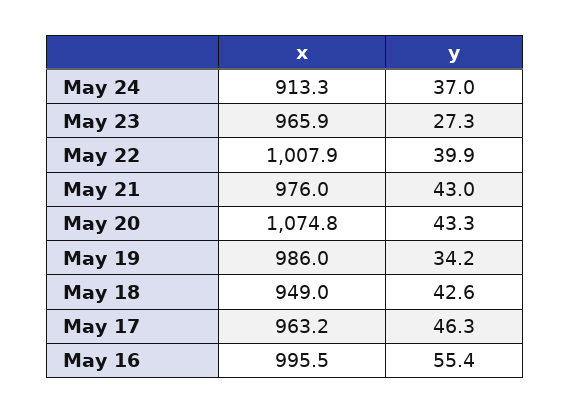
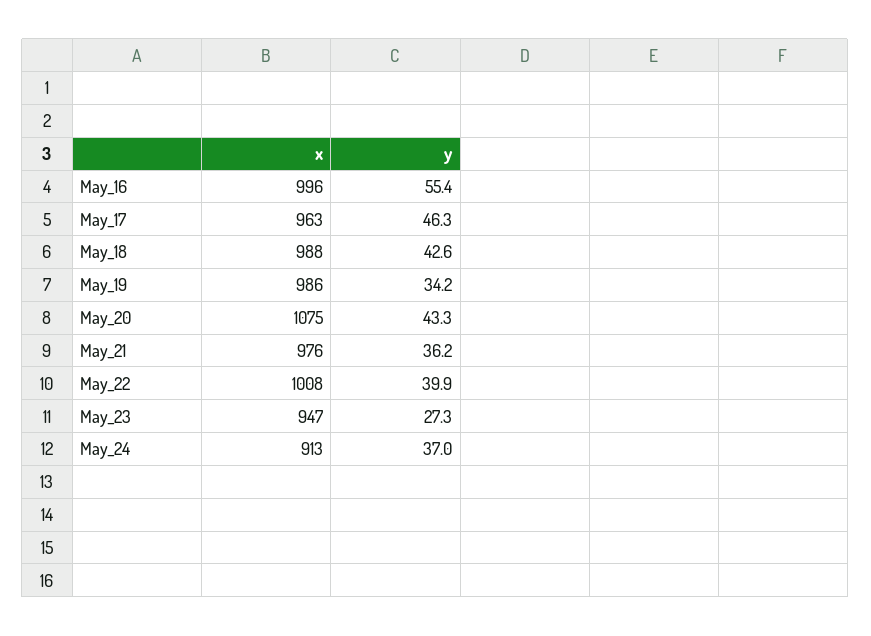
x, May 23: 965.9 -> 947
y, May 21: 43 -> 36.2
x, May 18: 949 -> 988

